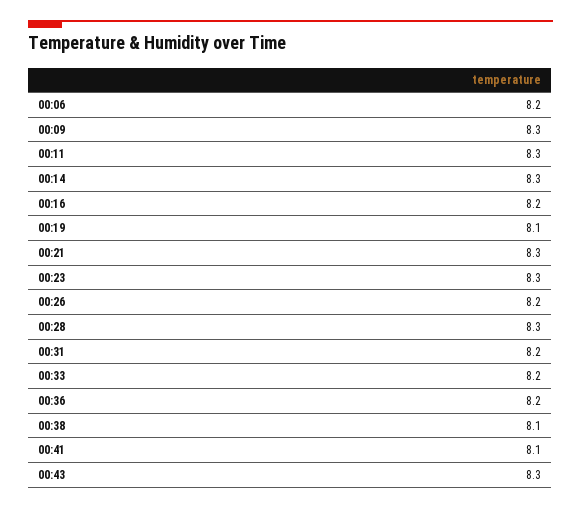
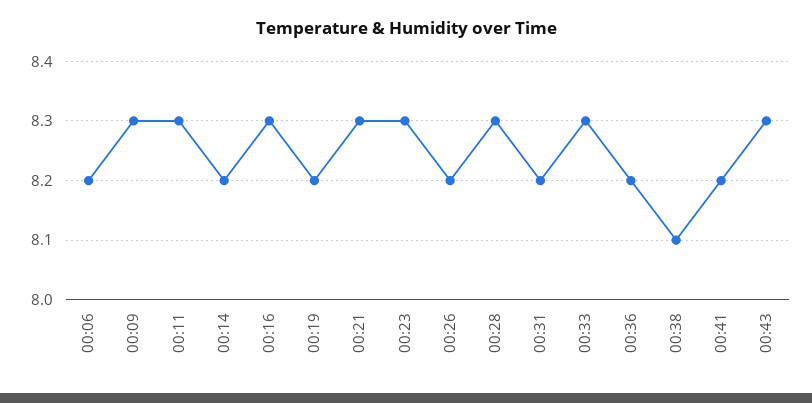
00:14: 8.3 -> 8.2
00:16: 8.2 -> 8.3
00:19: 8.1 -> 8.2
00:33: 8.2 -> 8.3
00:41: 8.1 -> 8.2

